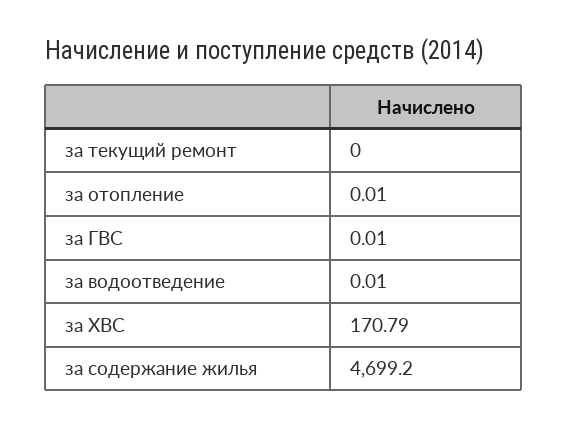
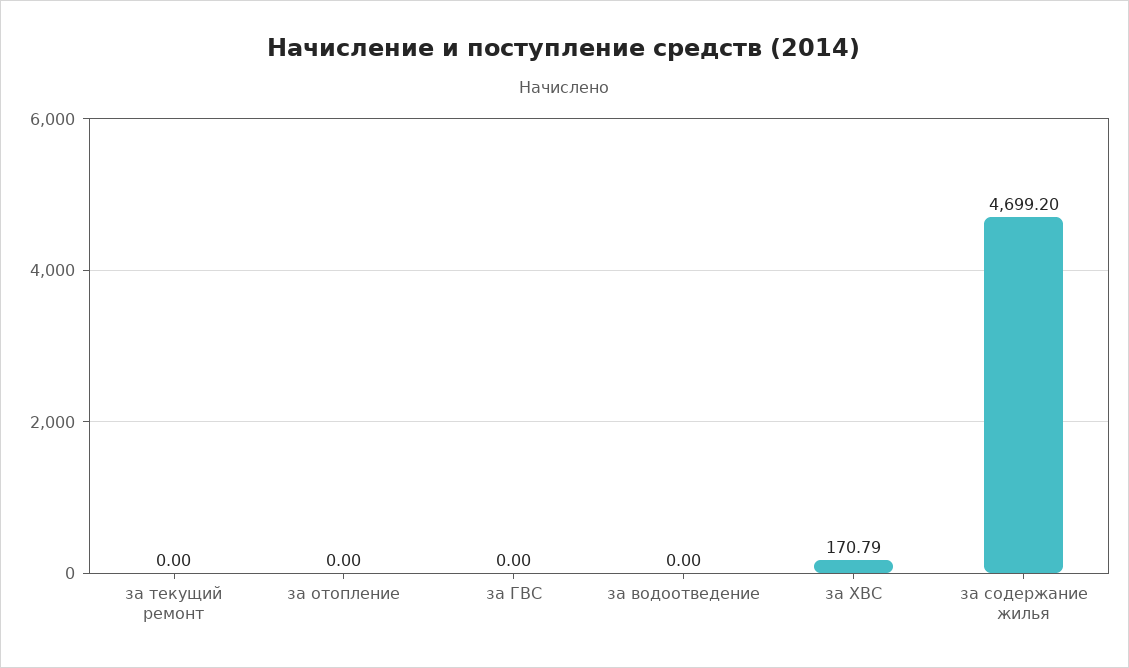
за отопление: 0.01 -> 0
за ГВС: 0.01 -> 0
за водоотведение: 0.01 -> 0

